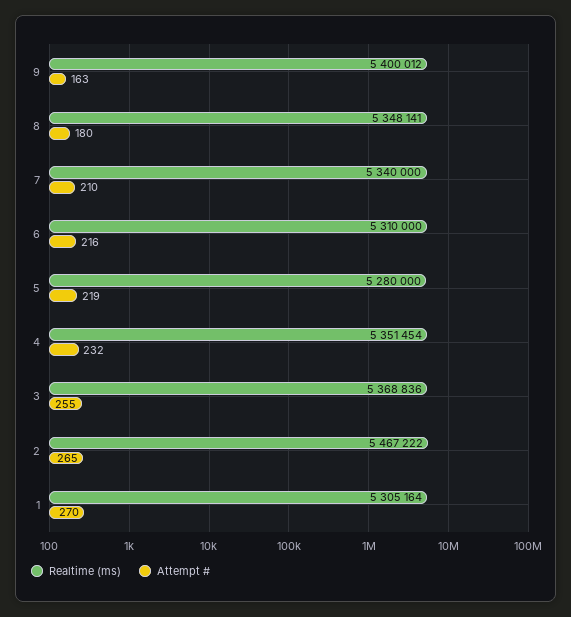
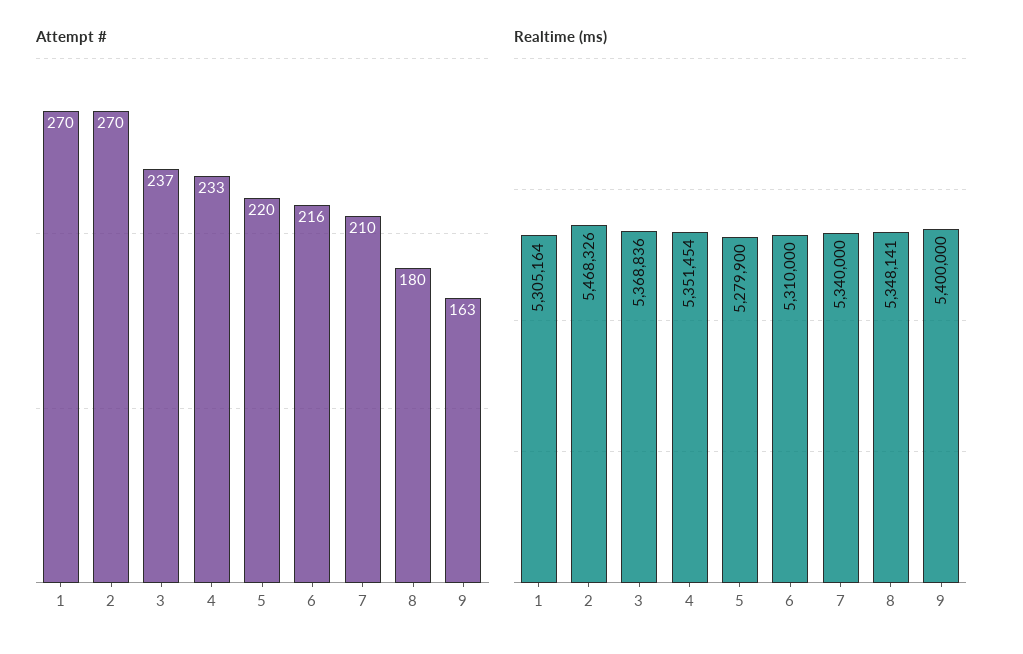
Realtime (ms), 9: 5400012 -> 5400000
Realtime (ms), 5: 5280000 -> 5279900
Attempt #, 5: 219 -> 220
Attempt #, 4: 232 -> 233
Attempt #, 3: 255 -> 237
Realtime (ms), 2: 5467222 -> 5468326
Attempt #, 2: 265 -> 270

